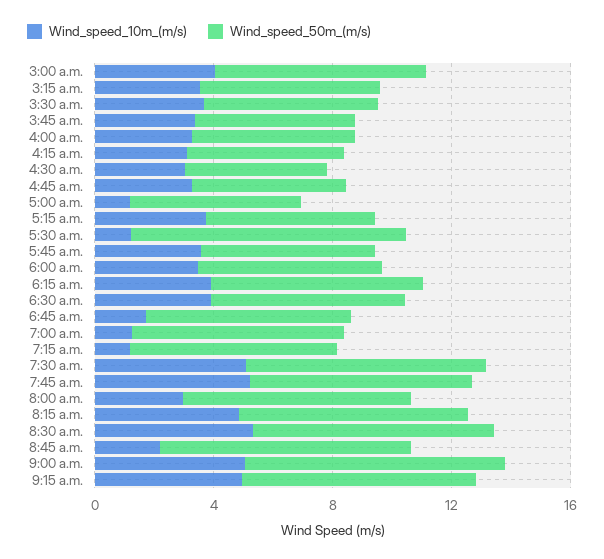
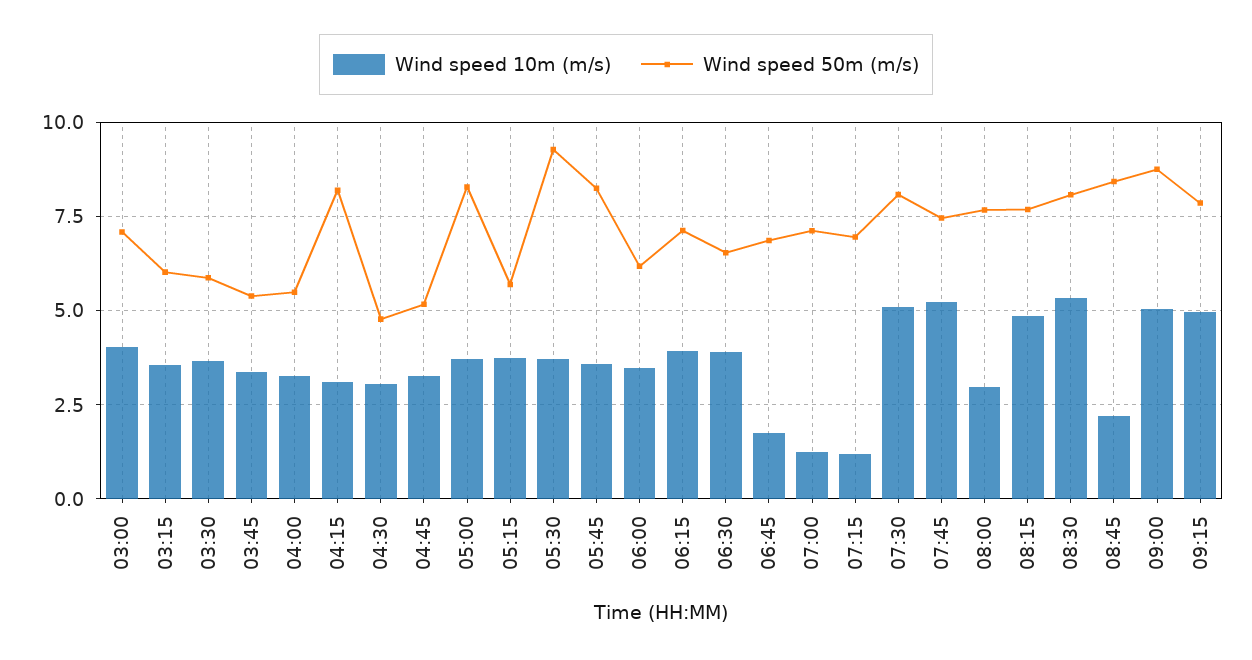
Wind_speed_50m_(m/s), 4:15 a.m.: 5 -> 8.25
Wind_speed_10m_(m/s), 5:00 a.m.: 1 -> 3.75
Wind_speed_50m_(m/s), 5:00 a.m.: 6 -> 8.25
Wind_speed_10m_(m/s), 5:30 a.m.: 1 -> 3.75
Wind_speed_50m_(m/s), 5:45 a.m.: 6 -> 8.25

